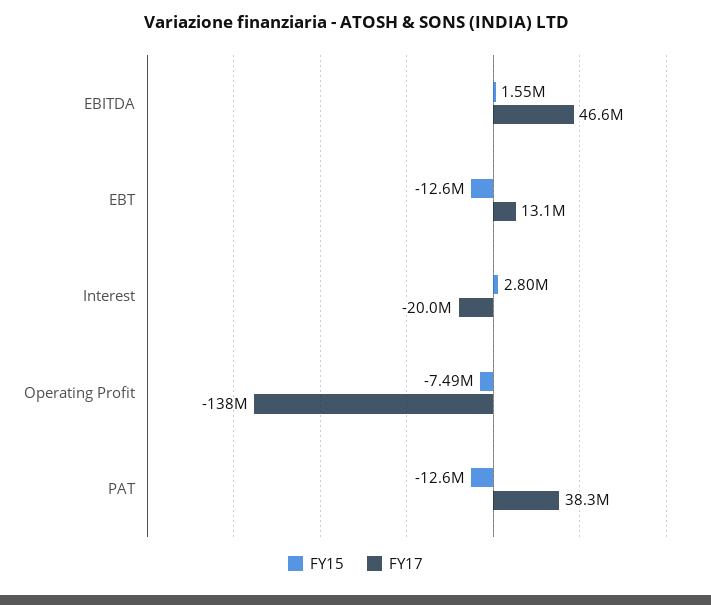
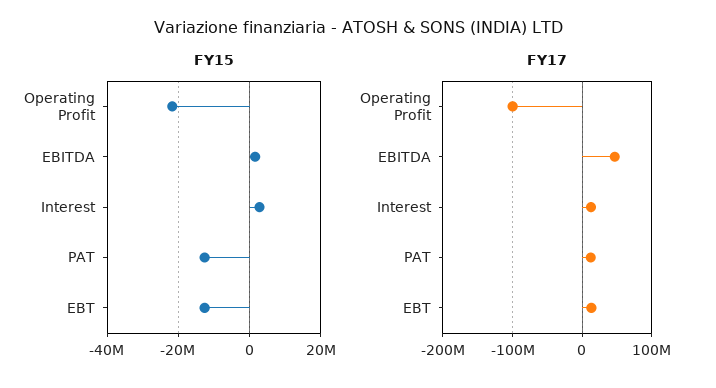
FY17, Interest: -20000000 -> 10000000
FY15, Operating Profit: -7490000 -> -22000000
FY17, Operating Profit: -138000000 -> -100000000
FY17, PAT: 38300000 -> 10000000

